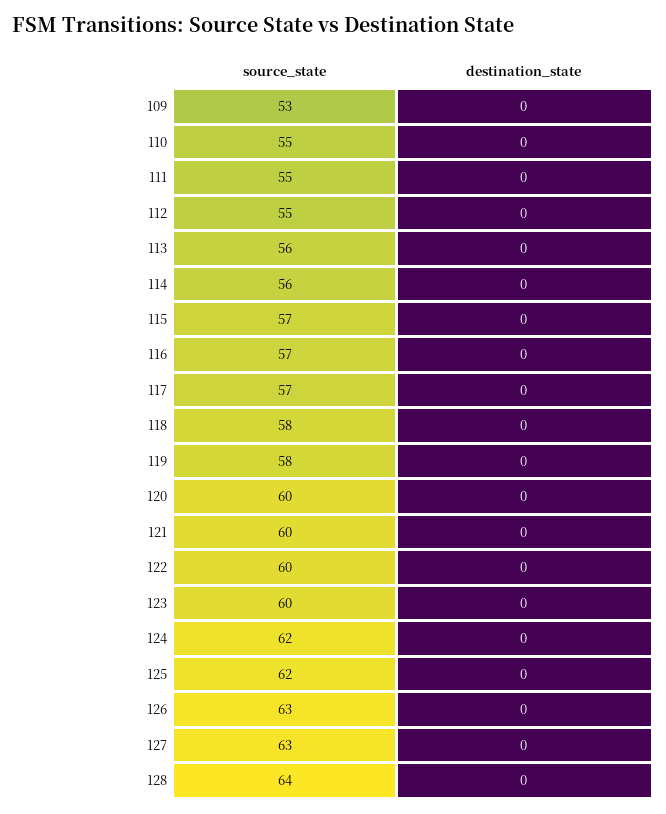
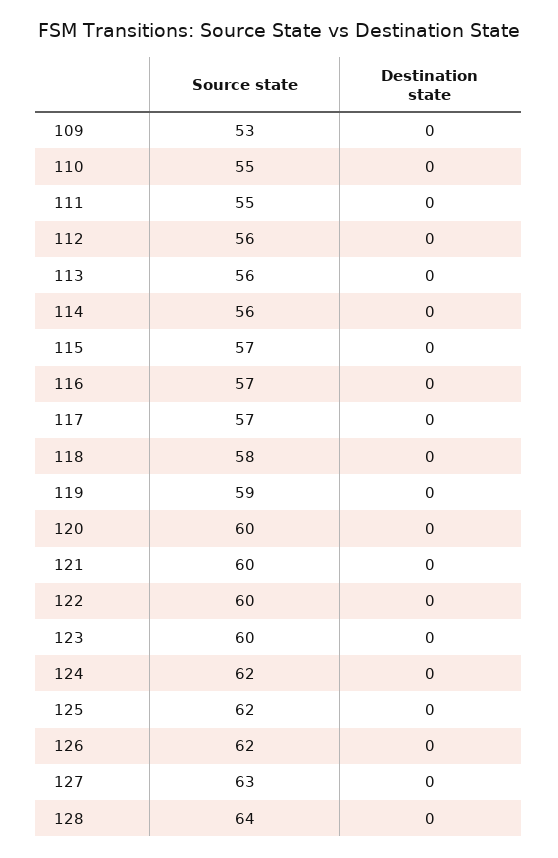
source_state, 112: 55 -> 56
source_state, 119: 58 -> 59
source_state, 126: 63 -> 62

